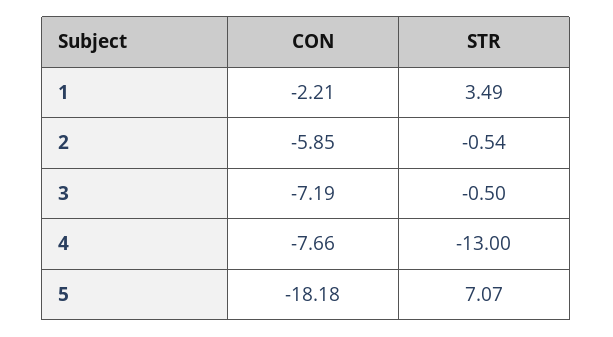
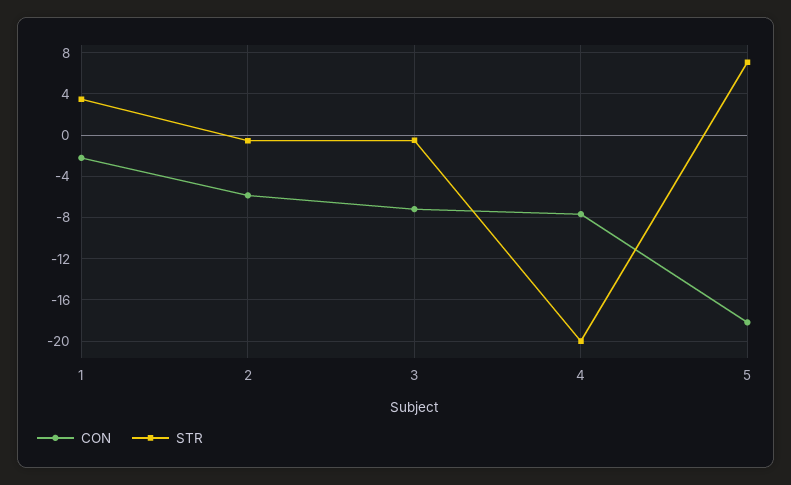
STR, 4: -13 -> -20

